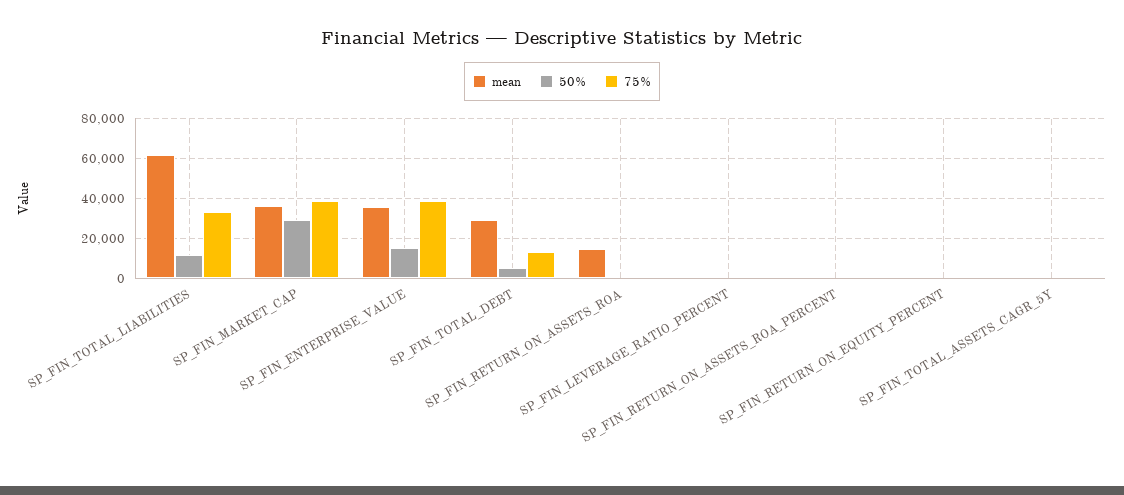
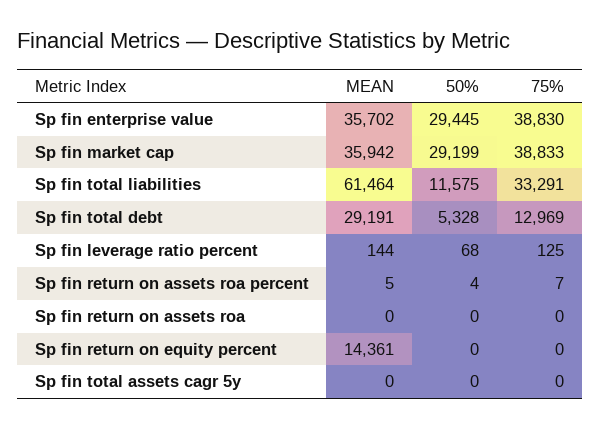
50%, SP_FIN_ENTERPRISE_VALUE: 15000 -> 29445
mean, SP_FIN_RETURN_ON_ASSETS_ROA: 15000 -> 0
mean, SP_FIN_RETURN_ON_EQUITY_PERCENT: 0 -> 14361

